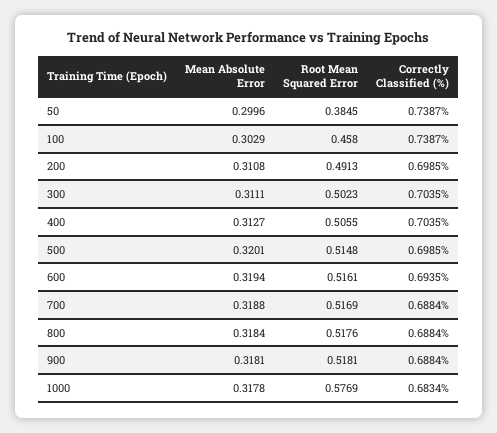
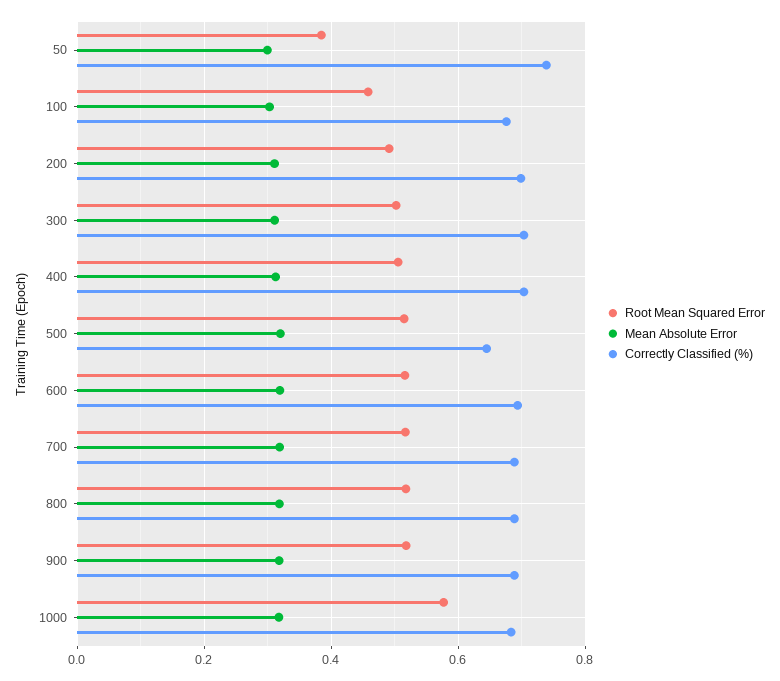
Correctly Classified (%), 100: 0.7387 -> 0.68
Correctly Classified (%), 500: 0.6985 -> 0.64

